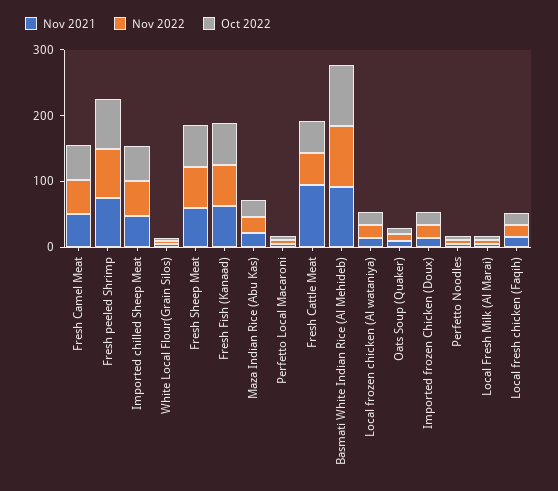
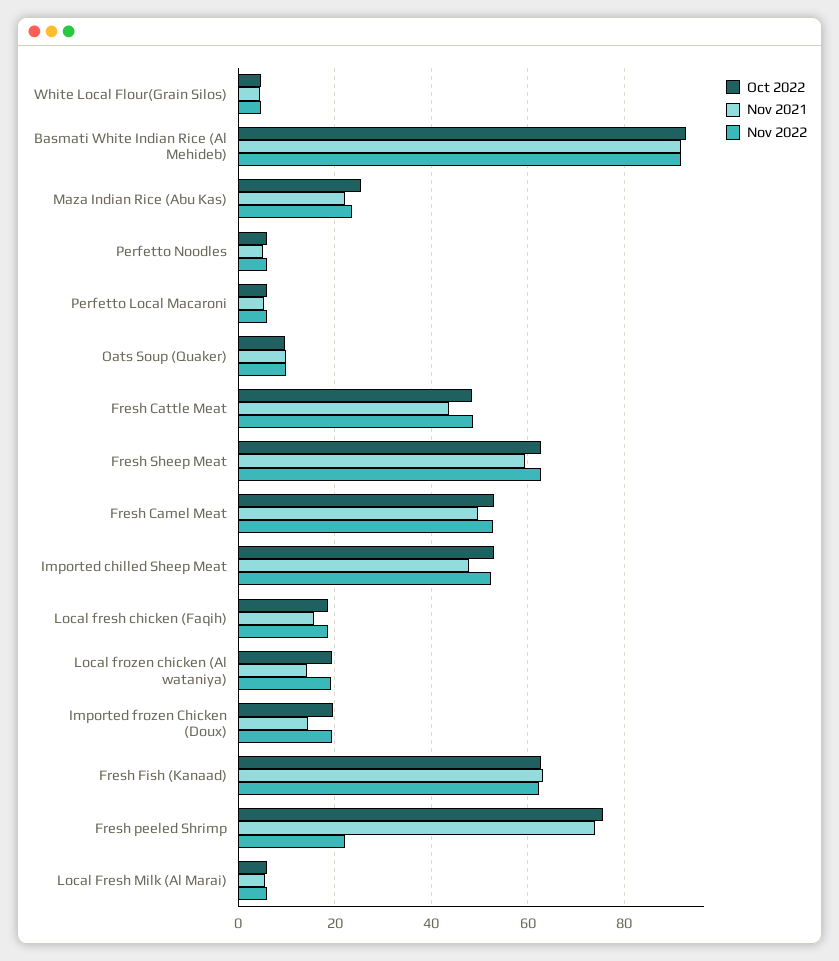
Nov 2022, Fresh peeled Shrimp: 80 -> 22
Nov 2021, Fresh Cattle Meat: 100 -> 44

